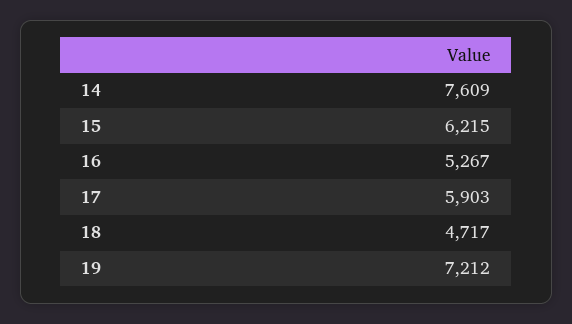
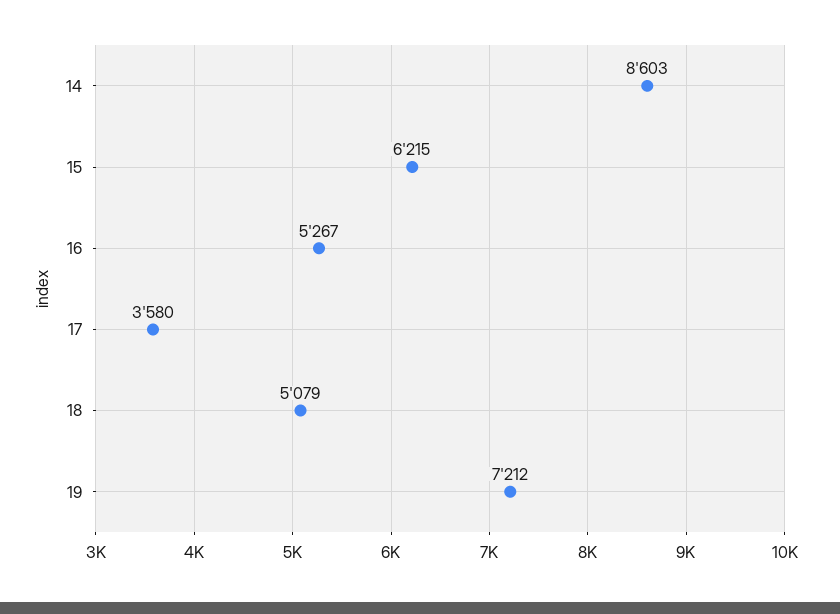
14: 7609 -> 8603
17: 5903 -> 3580
18: 4717 -> 5079

